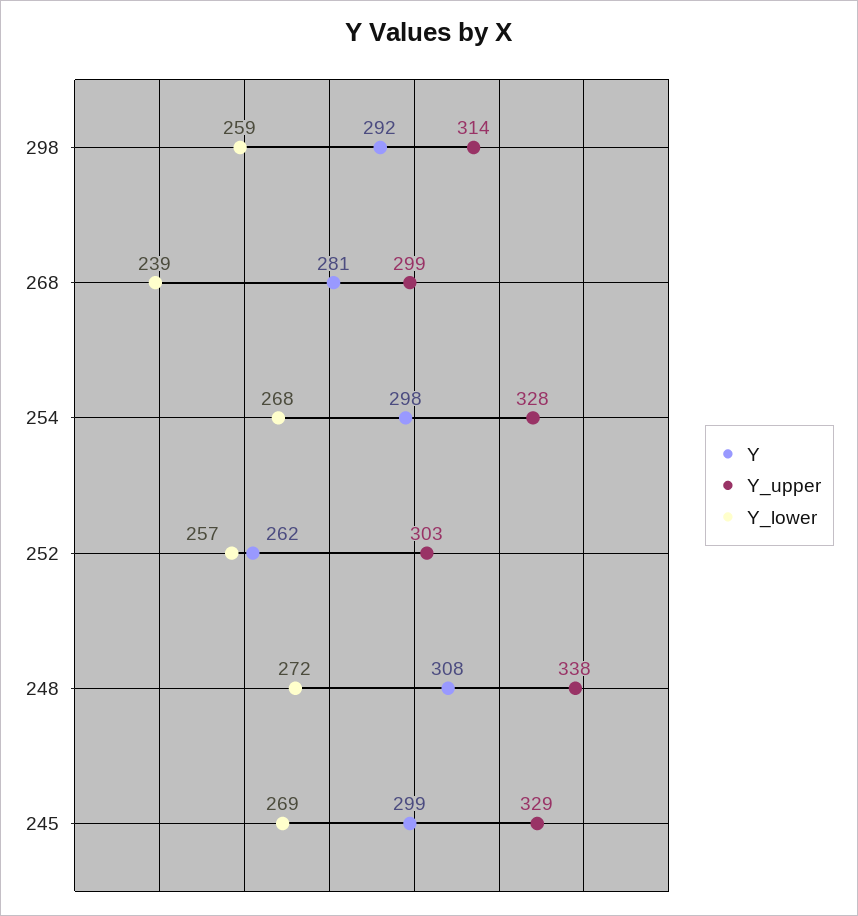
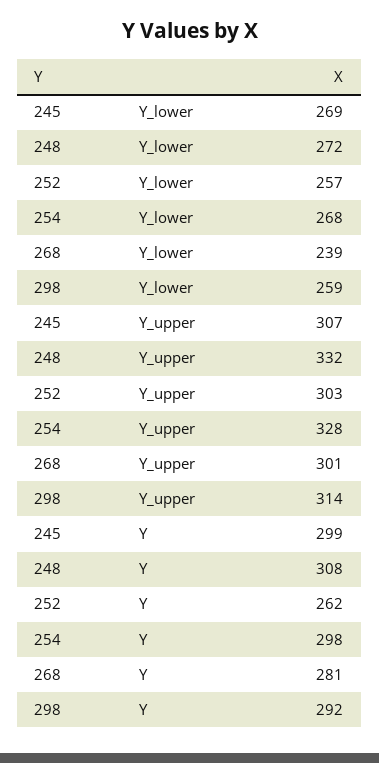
Y_upper, 268: 299 -> 301
Y_upper, 248: 338 -> 332
Y_upper, 245: 329 -> 307

